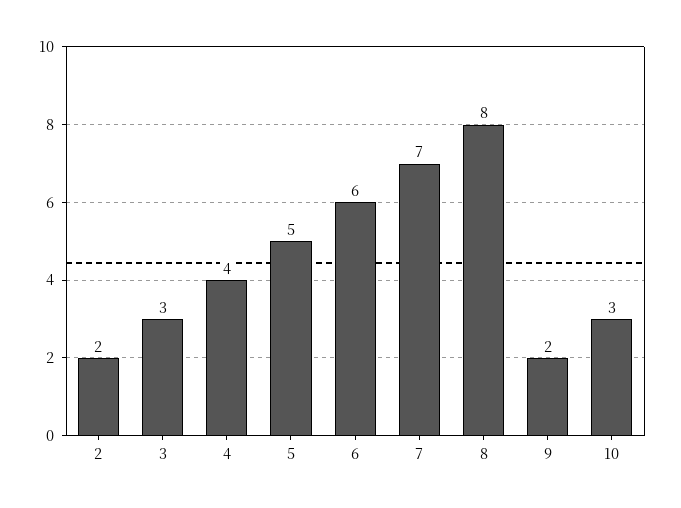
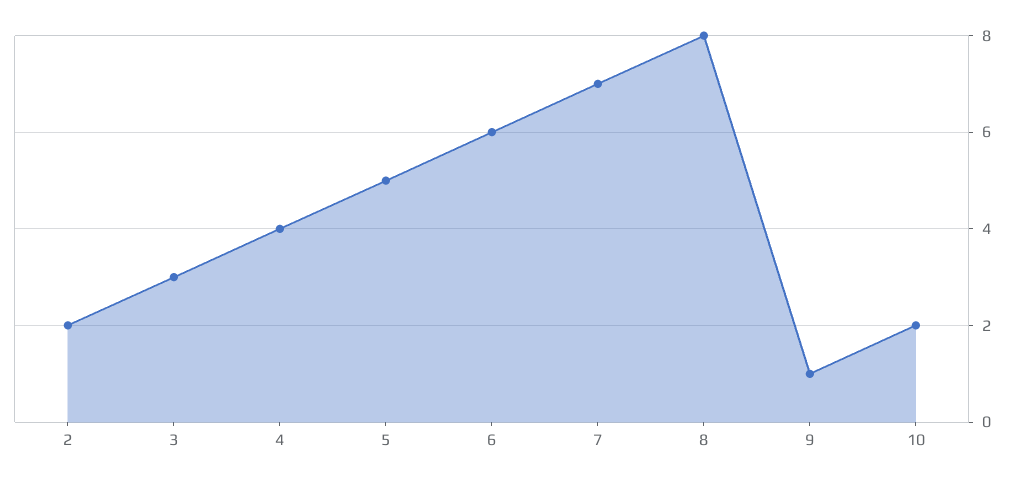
9: 2 -> 1
10: 3 -> 2

